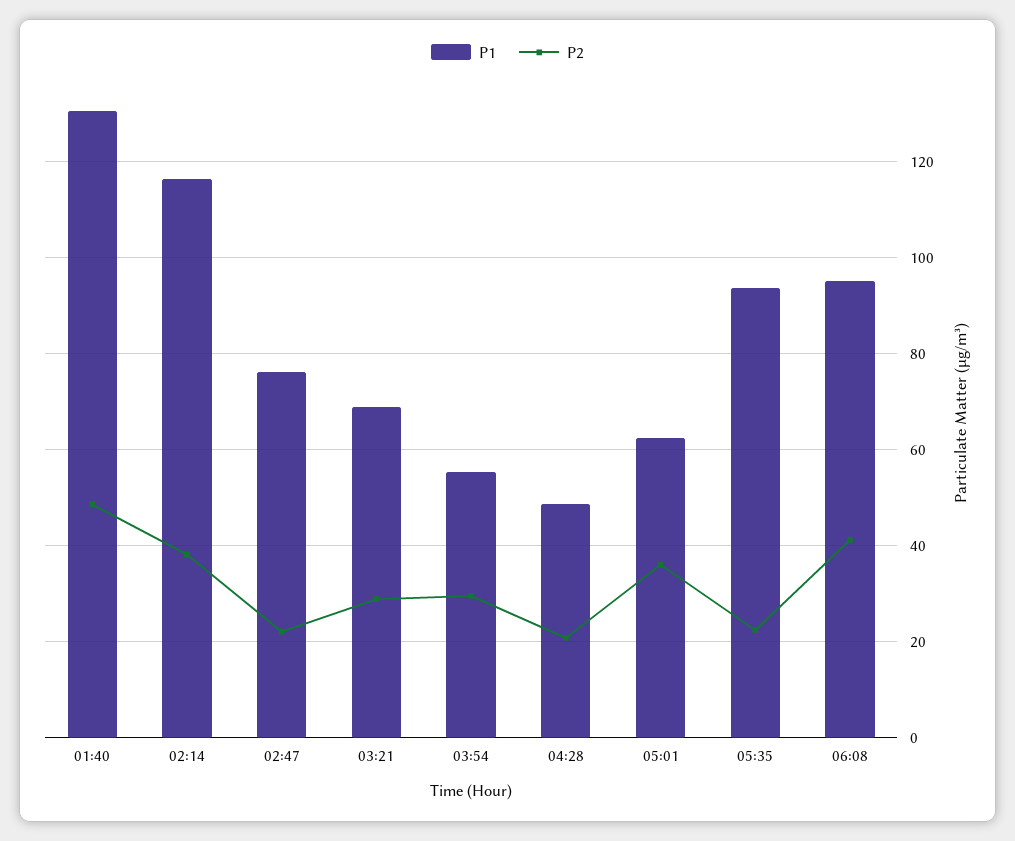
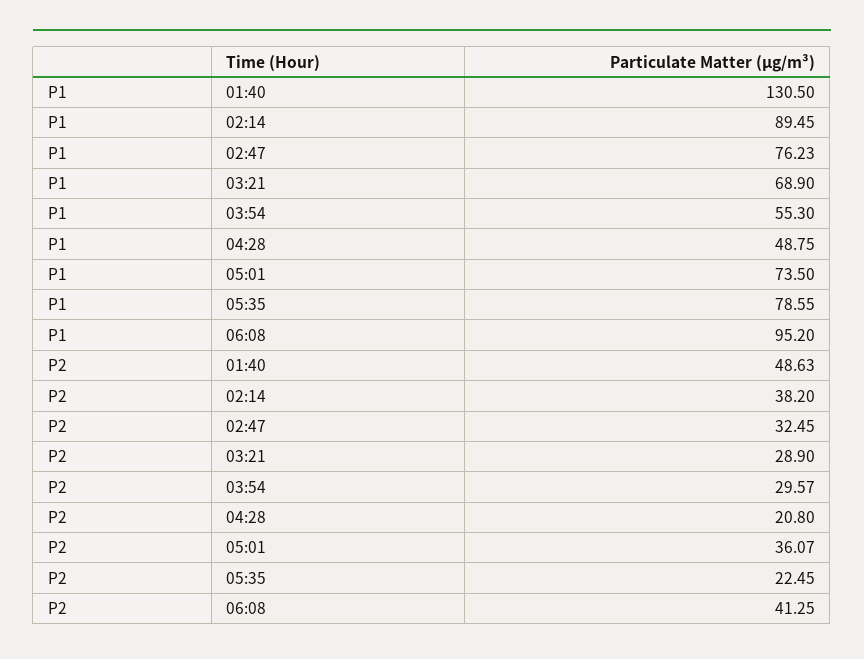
P1, 02:14: 116 -> 89.45
P2, 02:47: 22 -> 32.45
P1, 05:01: 62 -> 73.5
P1, 05:35: 94 -> 78.55

